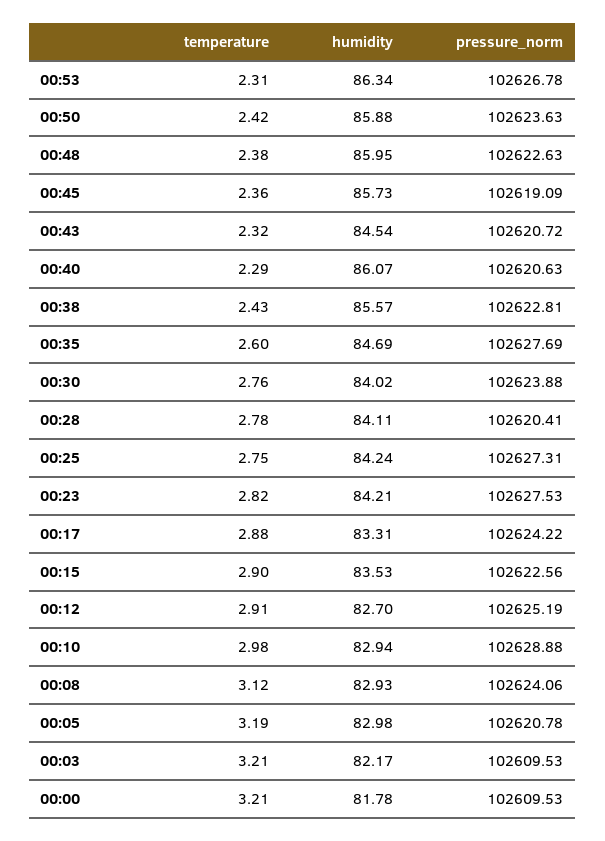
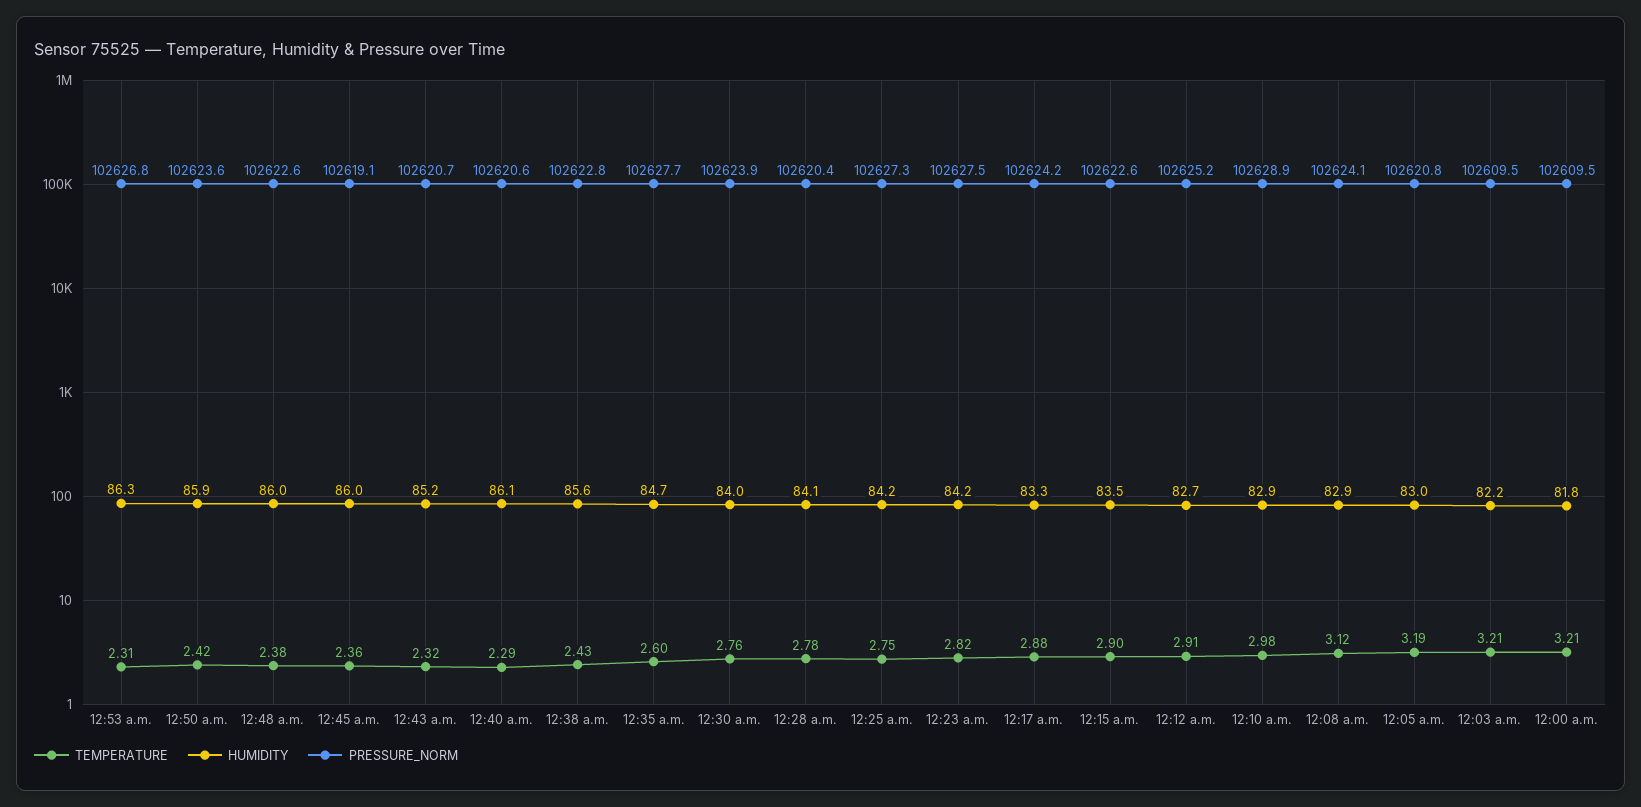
humidity, 00:45: 85.73 -> 86
humidity, 00:43: 84.54 -> 85.2

